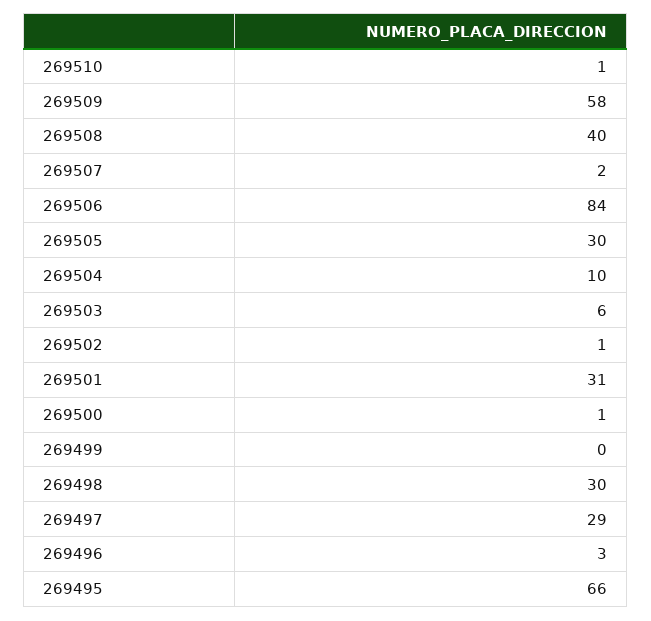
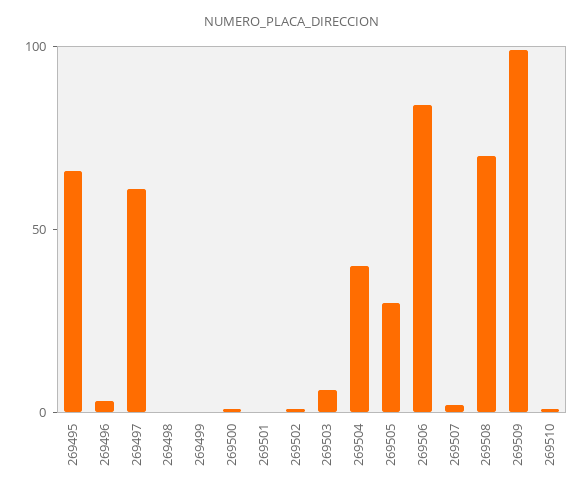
269509: 58 -> 100
269508: 40 -> 70
269504: 10 -> 40
269501: 31 -> 0
269498: 30 -> 0
269497: 29 -> 60

